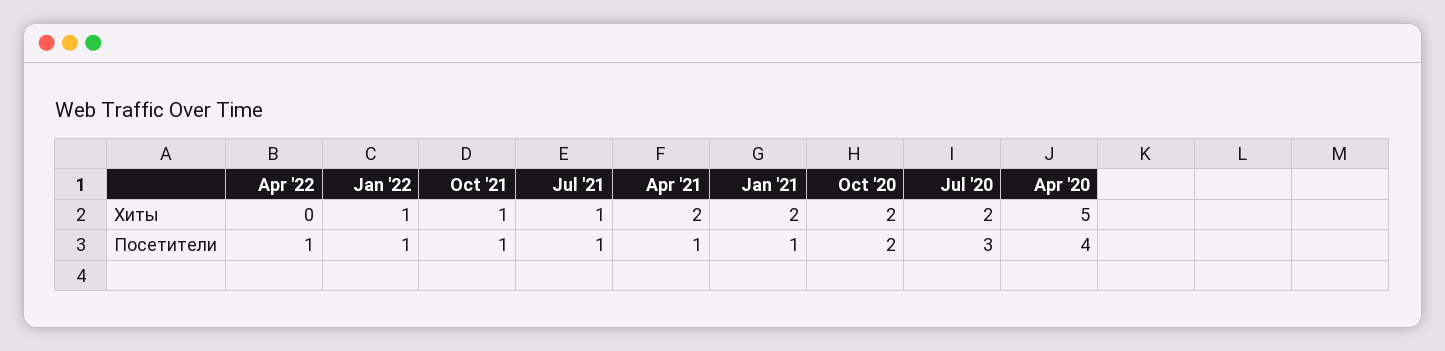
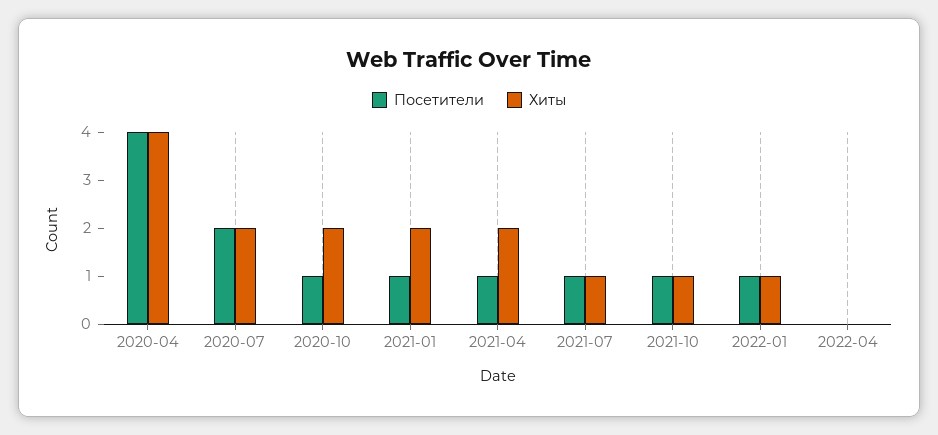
Хиты, Apr '20: 5 -> 4
Посетители, Apr '22: 1 -> 0
Посетители, Oct '20: 2 -> 1
Посетители, Jul '20: 3 -> 2

